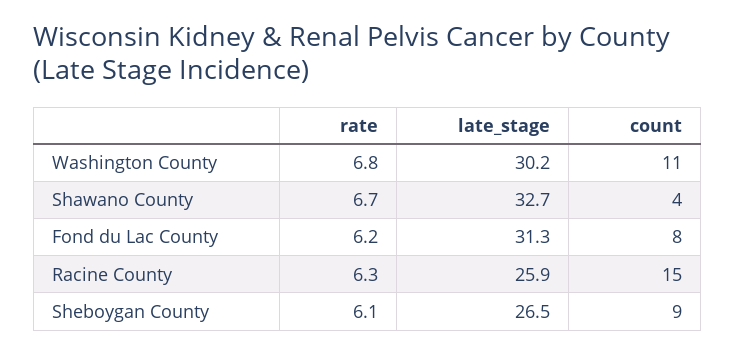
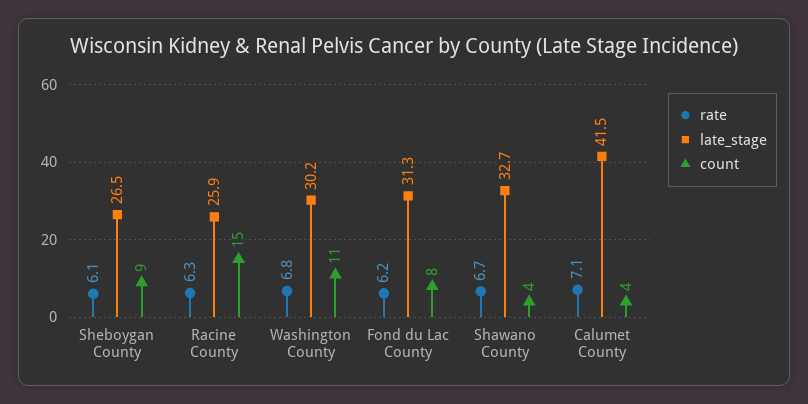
rate, Calumet County: none -> 7.1
late_stage, Calumet County: none -> 41.5
count, Calumet County: none -> 4

